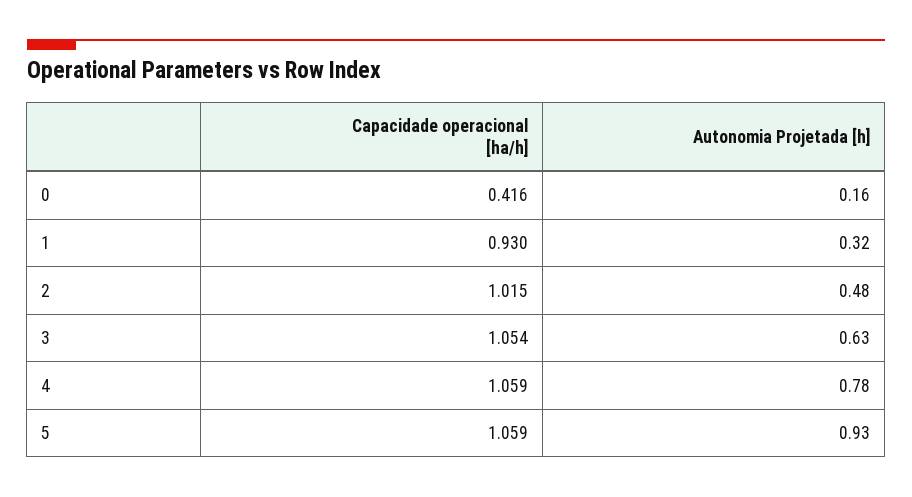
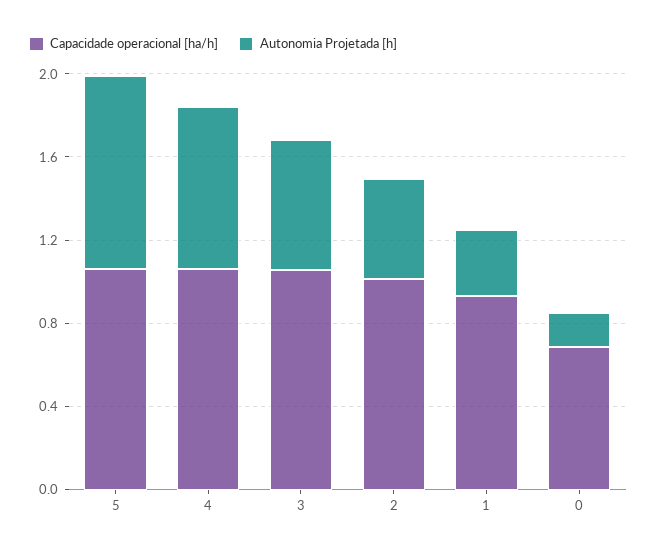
Capacidade operacional [ha/h], 0: 0.416 -> 0.7

